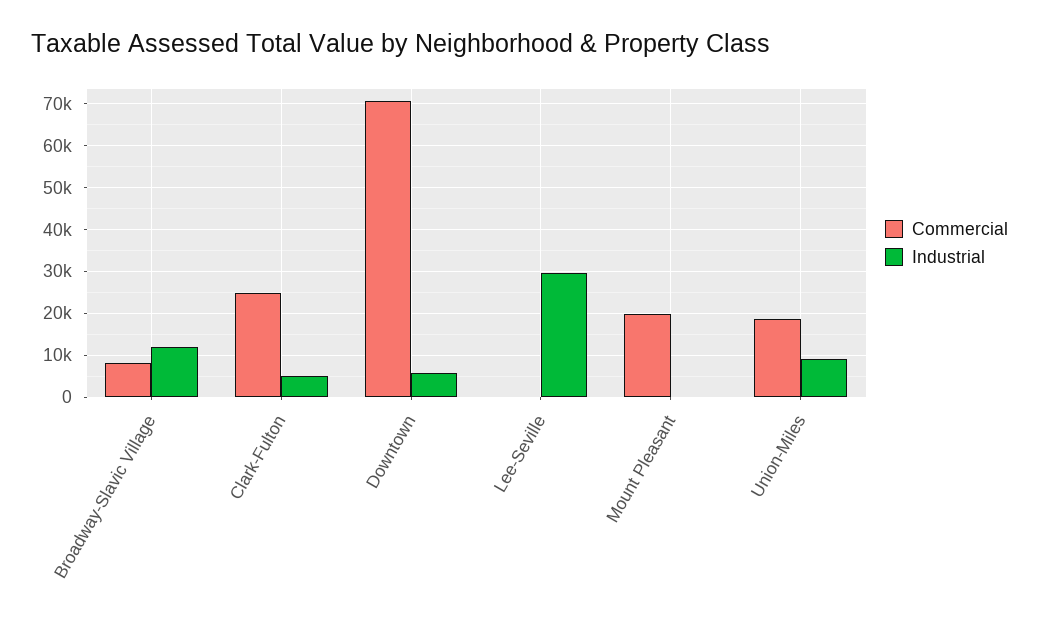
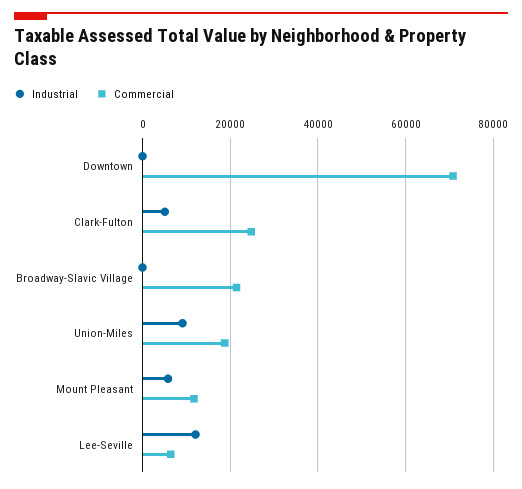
Commercial, Broadway-Slavic Village: 8000 -> 22000
Industrial, Broadway-Slavic Village: 12000 -> 0
Industrial, Downtown: 6000 -> 0
Commercial, Lee-Seville: 0 -> 6000
Industrial, Lee-Seville: 30000 -> 12000
Commercial, Mount Pleasant: 20000 -> 12000
Industrial, Mount Pleasant: 0 -> 6000

